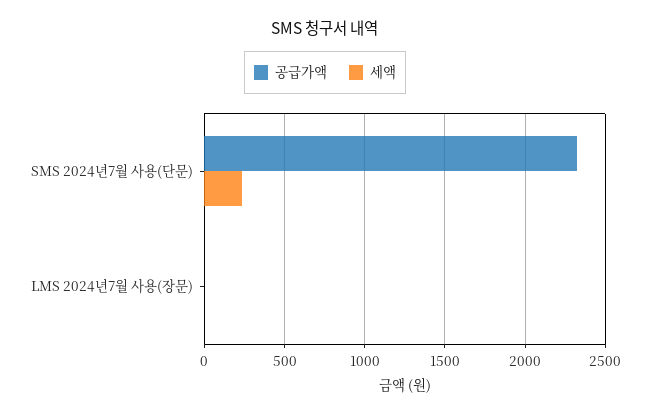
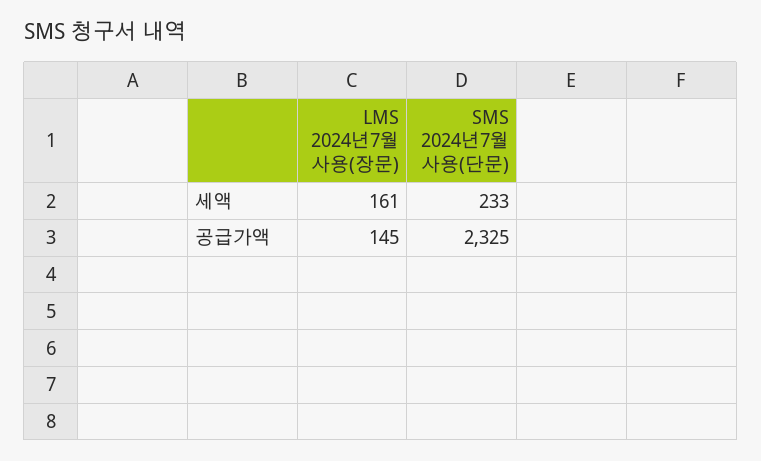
공급가액, LMS 2024년7월 사용(장문): 0 -> 145
세액, LMS 2024년7월 사용(장문): 0 -> 161

